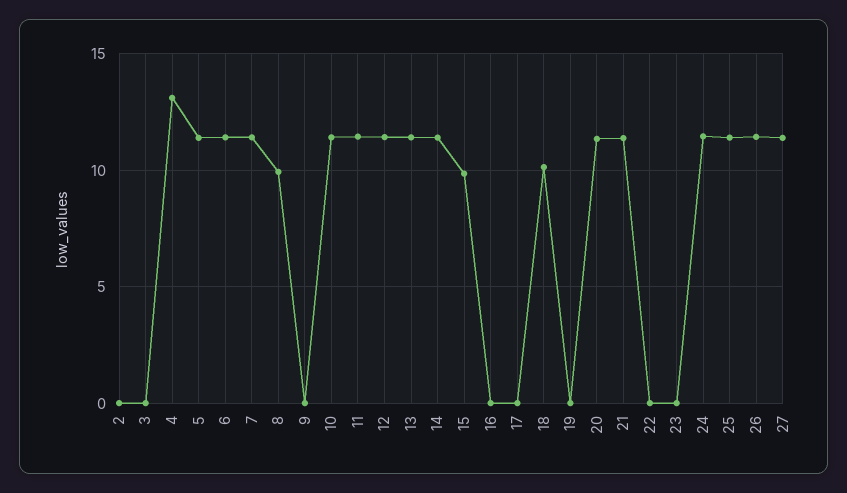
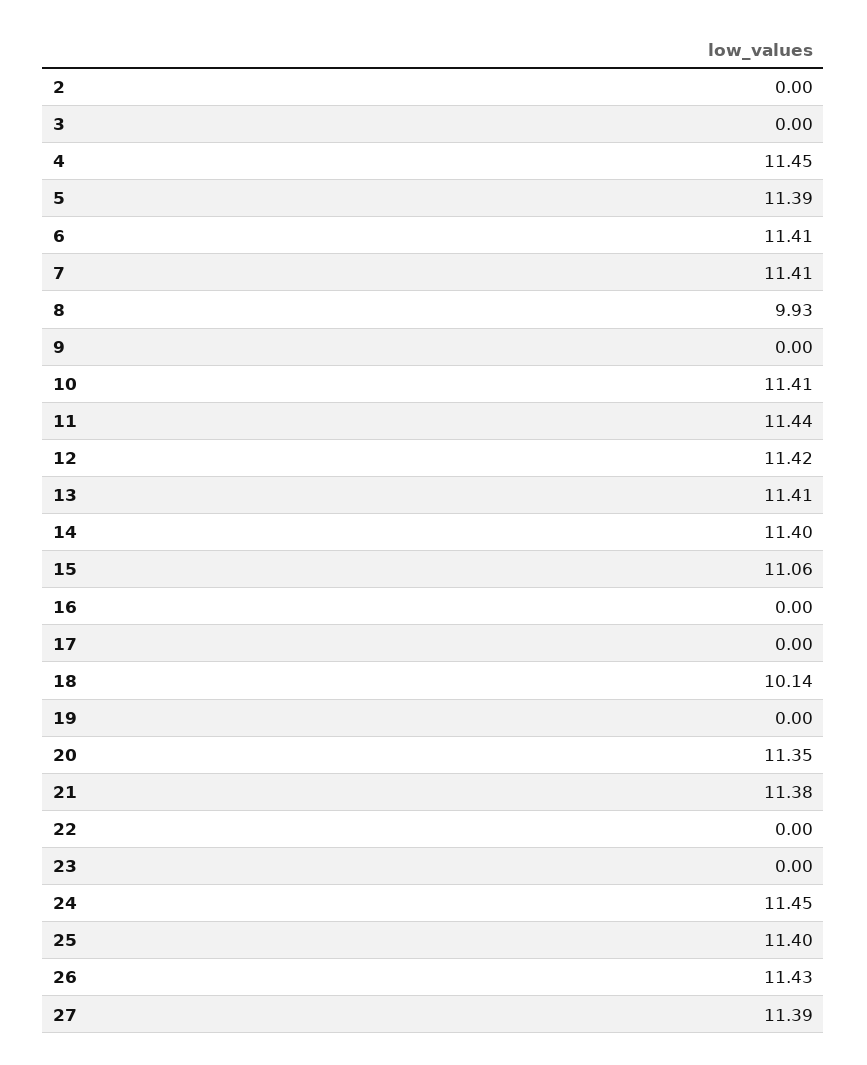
4: 13 -> 11.45
15: 10 -> 11.06

